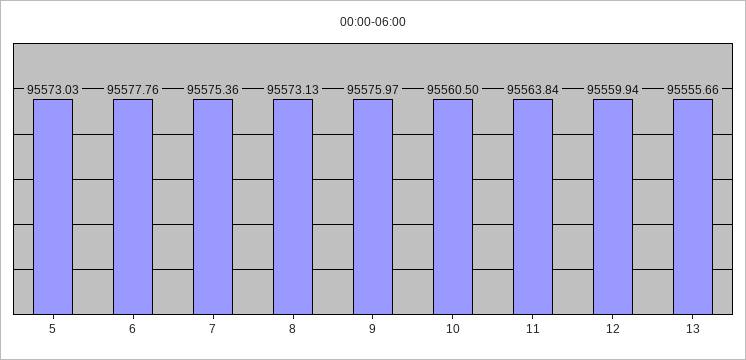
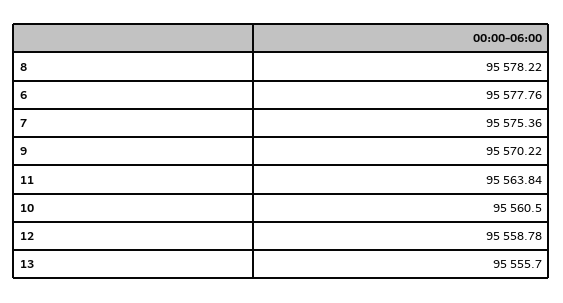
5: 95573.03 -> none
8: 95573.13 -> 95578.22
9: 95575.97 -> 95570.22
12: 95559.94 -> 95558.78
13: 95555.66 -> 95555.7

